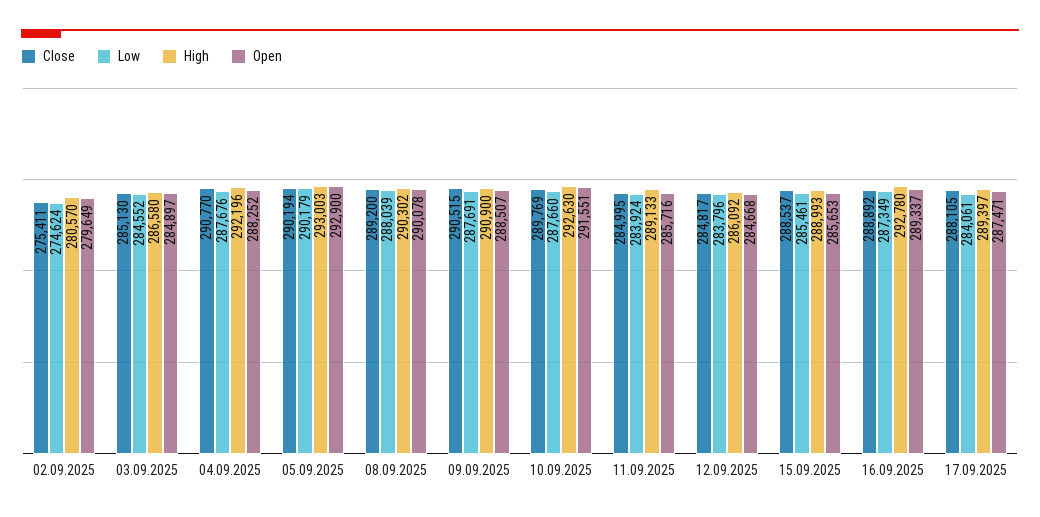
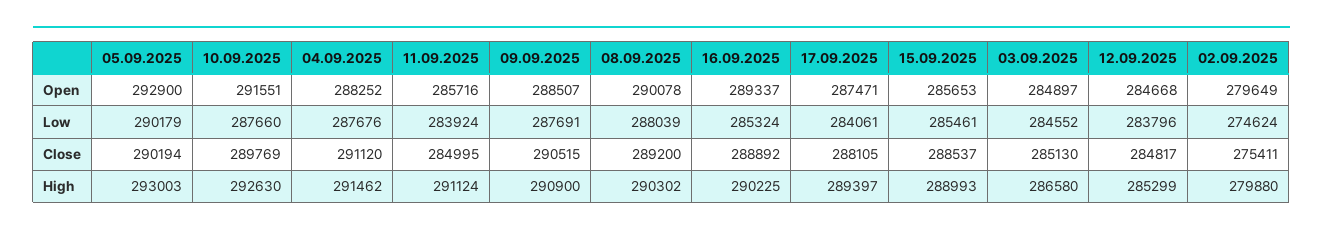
High, 02.09.2025: 280570 -> 279880
Close, 04.09.2025: 290770 -> 291120
High, 04.09.2025: 292196 -> 291462
High, 11.09.2025: 289133 -> 291124
High, 12.09.2025: 286092 -> 285299
Low, 16.09.2025: 287349 -> 285324
High, 16.09.2025: 292780 -> 290225

